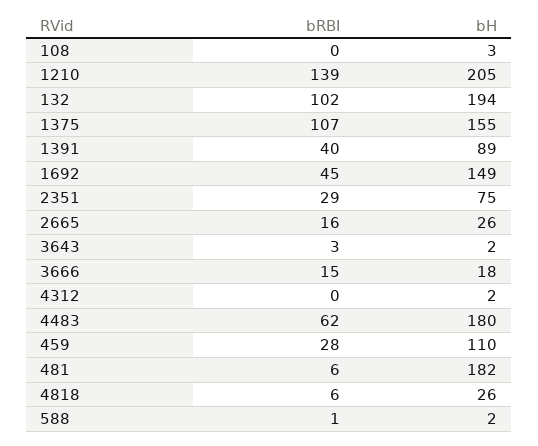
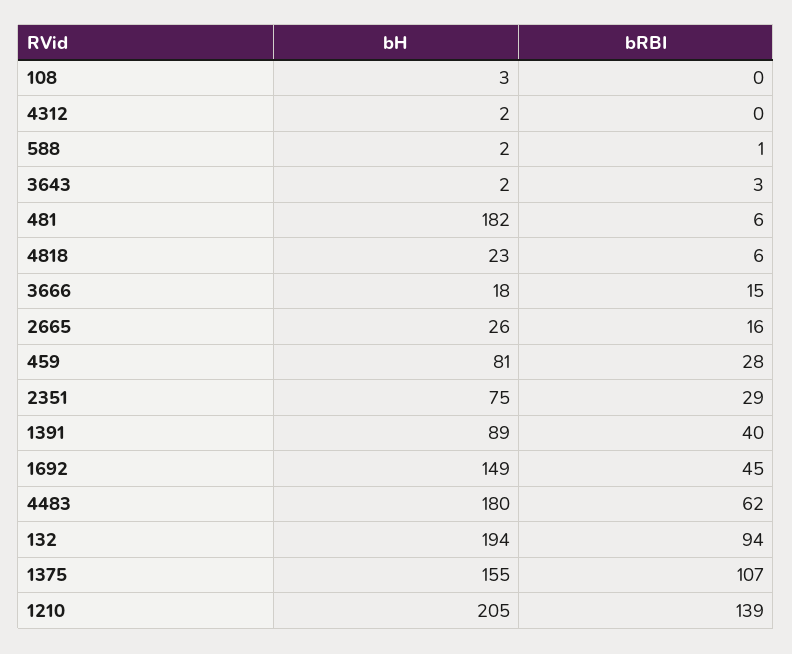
bRBI, 132: 102 -> 94
bH, 459: 110 -> 81
bH, 4818: 26 -> 23

